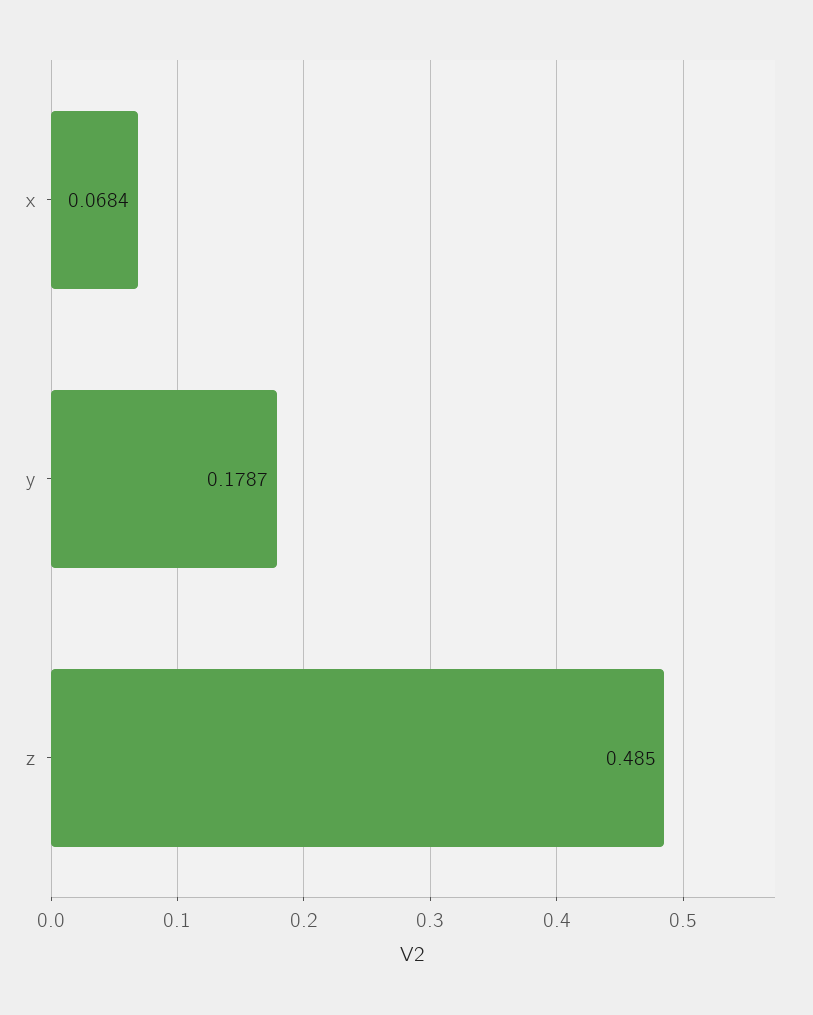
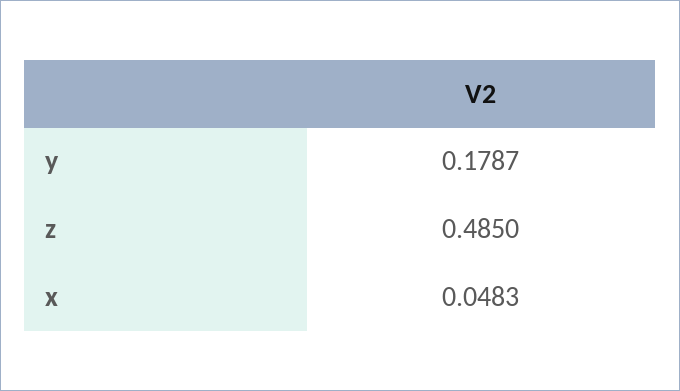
x: 0.0684 -> 0.0483

